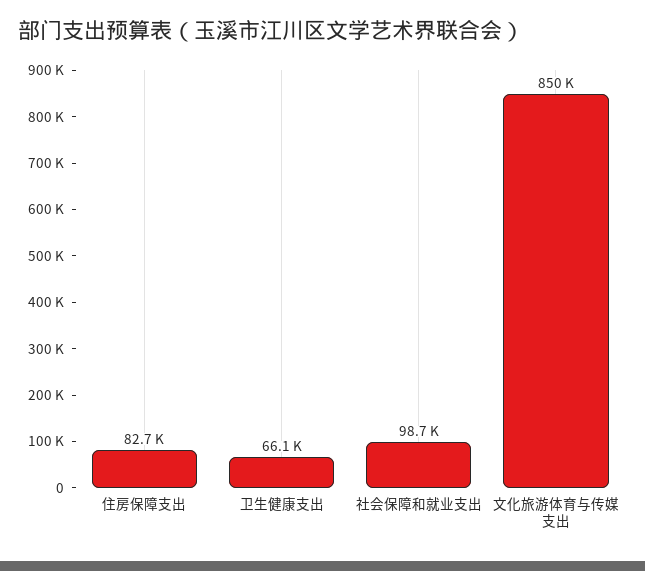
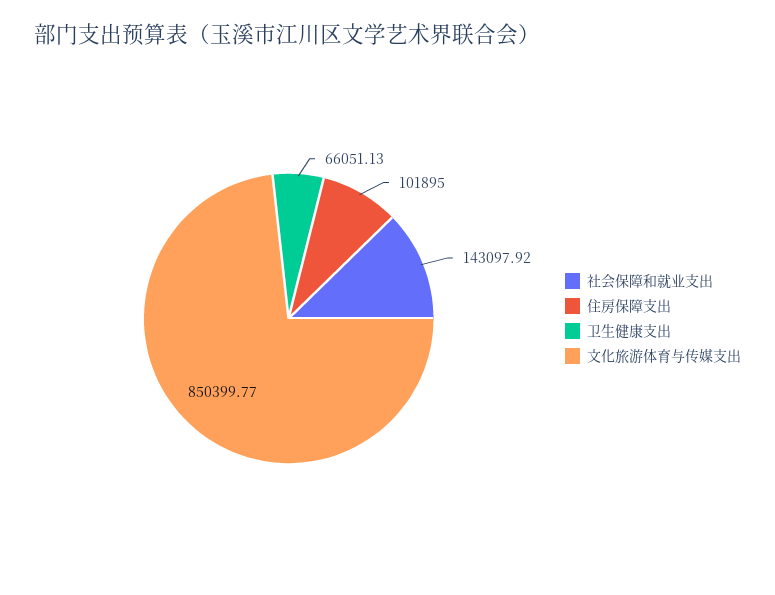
住房保障支出: 82700 -> 101895
社会保障和就业支出: 98700 -> 143097.92

